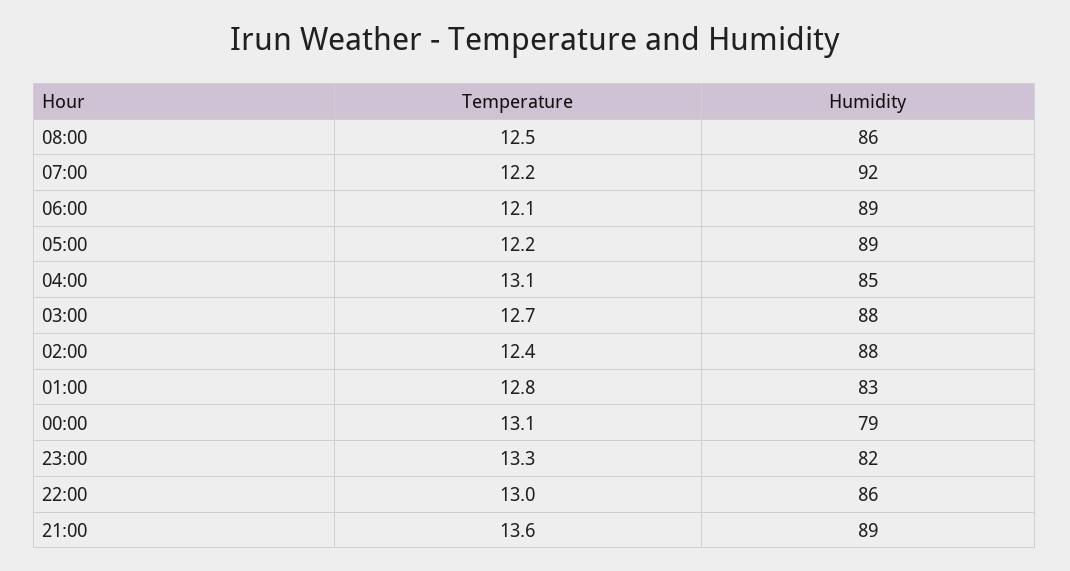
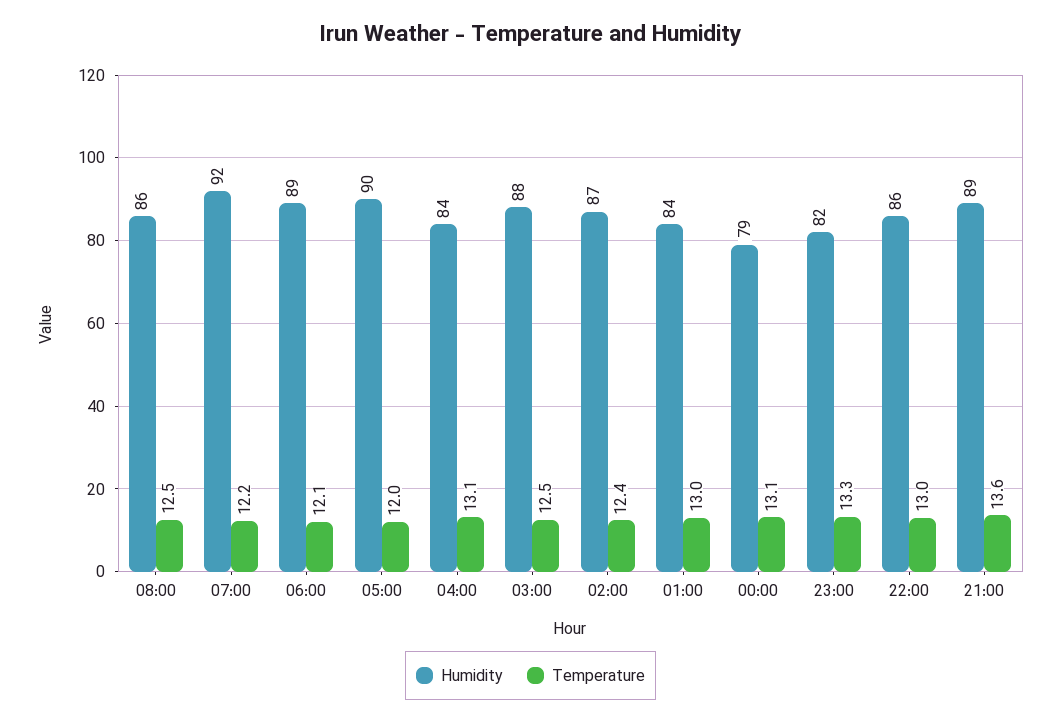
Temperature, 05:00: 12.2 -> 12
Humidity, 05:00: 89 -> 90
Humidity, 04:00: 85 -> 84
Temperature, 03:00: 12.7 -> 12.5
Humidity, 02:00: 88 -> 87
Temperature, 01:00: 12.8 -> 13
Humidity, 01:00: 83 -> 84

